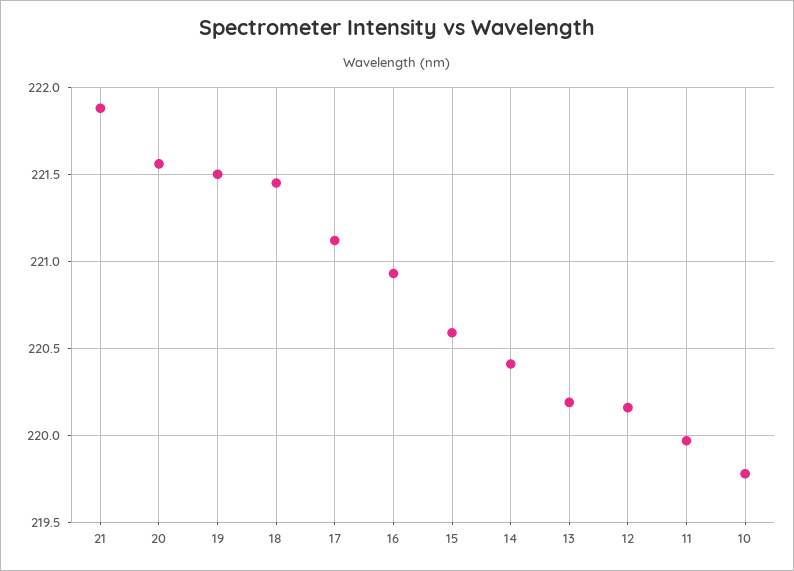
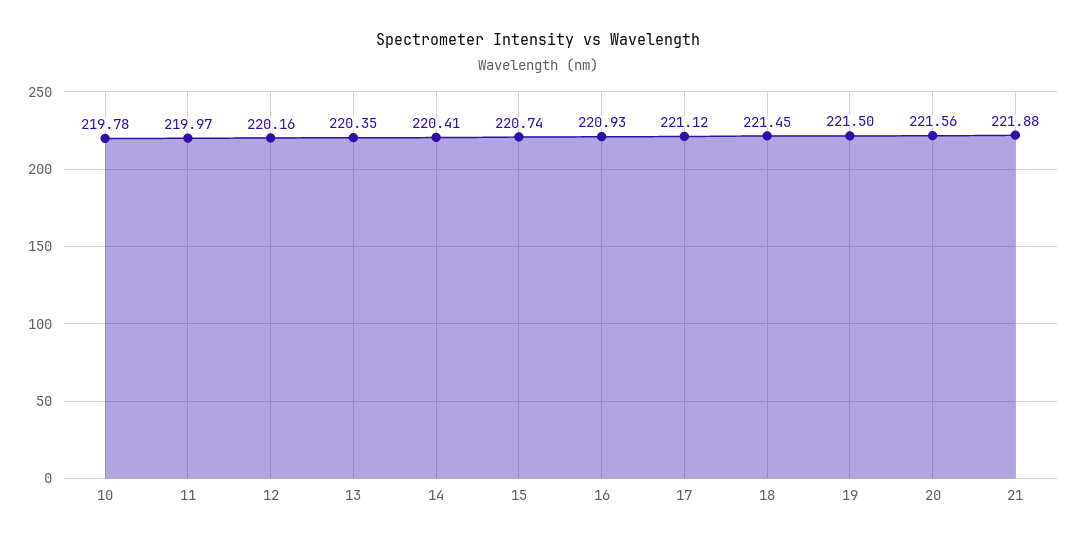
15: 220.6 -> 220.74
13: 220.2 -> 220.35

